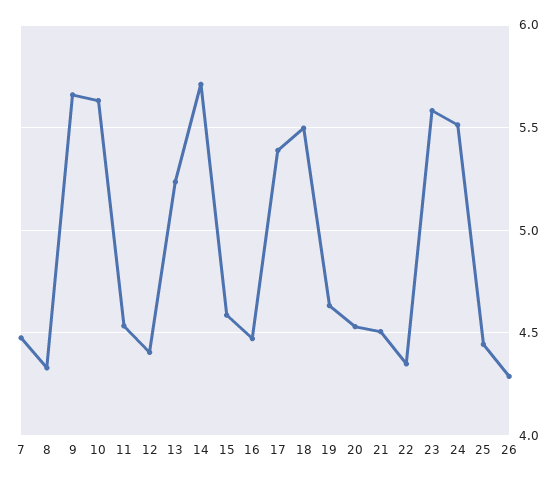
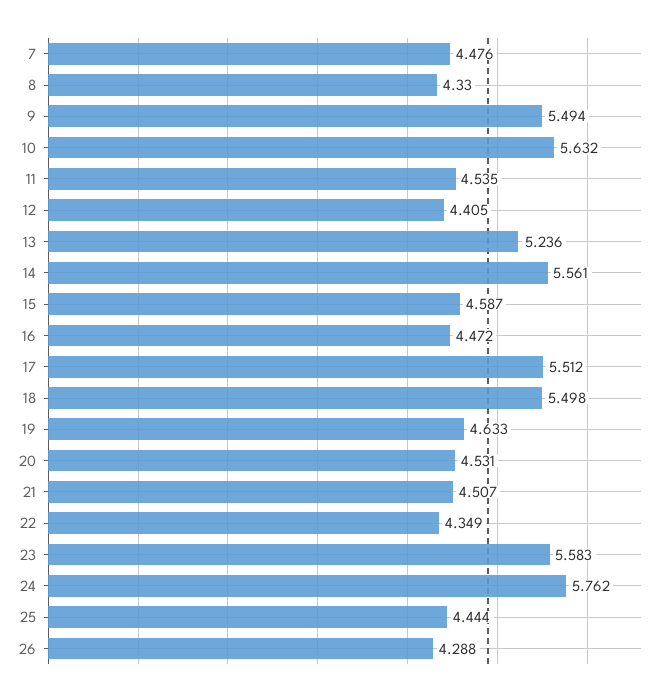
9: 5.65 -> 5.494
14: 5.7 -> 5.561
17: 5.4 -> 5.512
24: 5.5 -> 5.762

